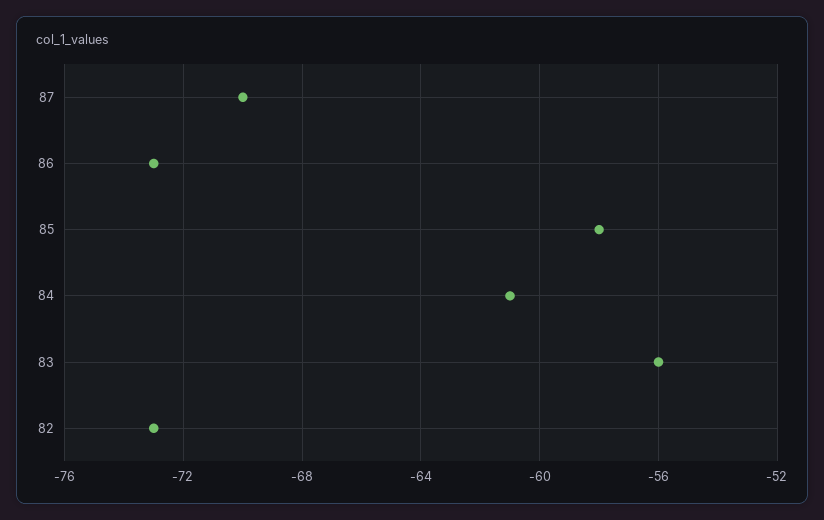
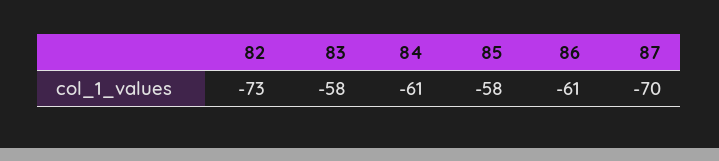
86: -73 -> -61
83: -56 -> -58

